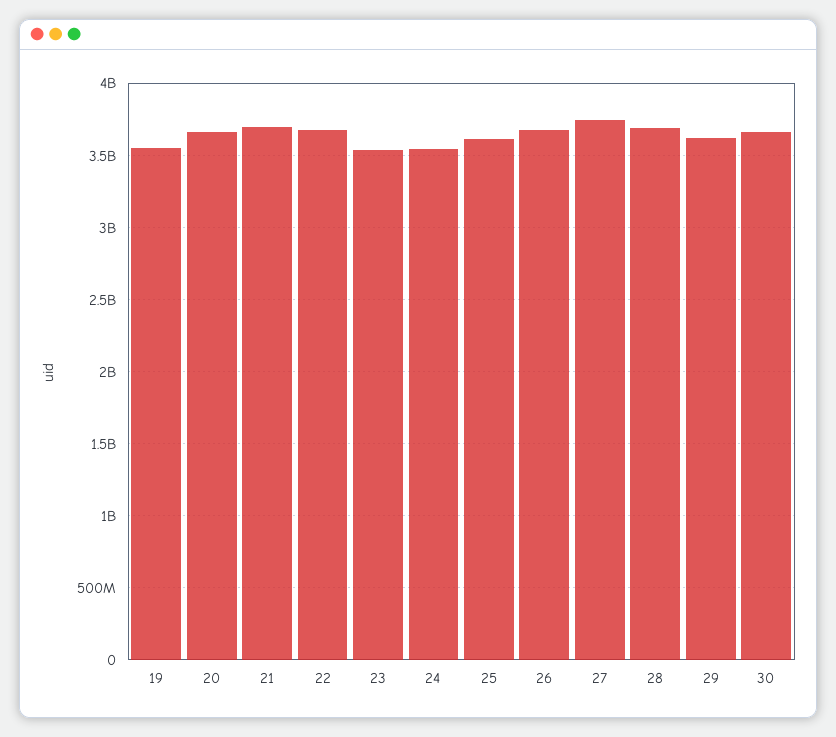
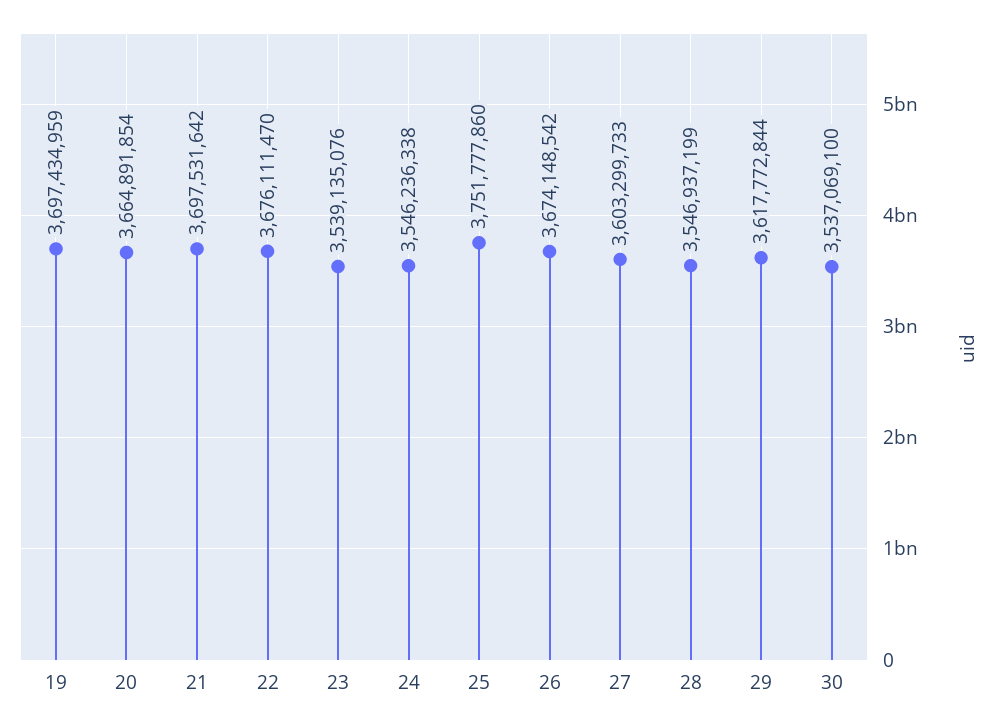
19: 3550000000 -> 3697434959
25: 3600000000 -> 3751777860
27: 3750000000 -> 3603299733
28: 3700000000 -> 3546937199
30: 3650000000 -> 3537069100

